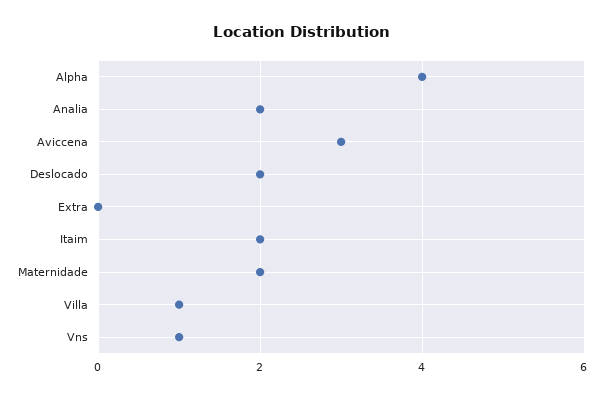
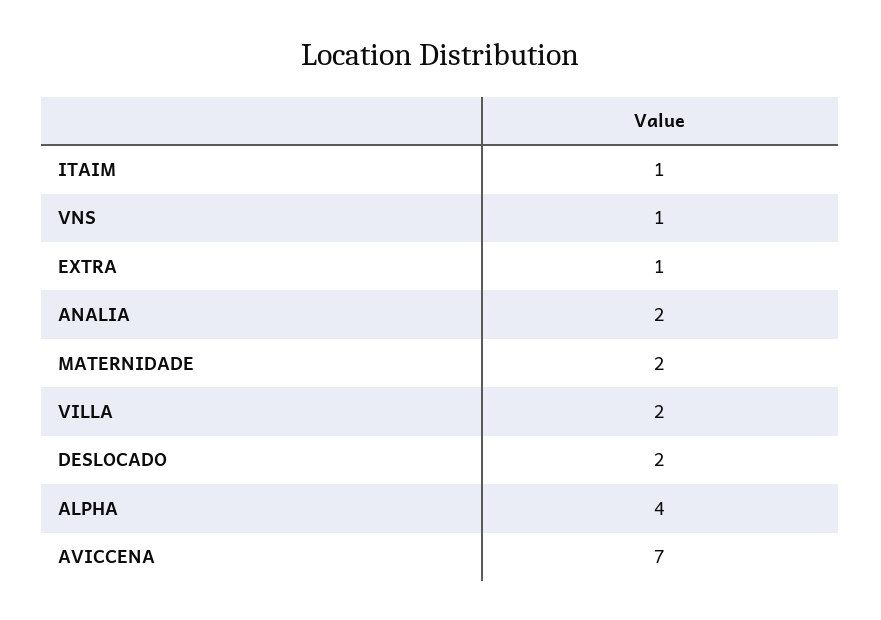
Aviccena: 3 -> 7
Extra: 0 -> 1
Itaim: 2 -> 1
Villa: 1 -> 2

